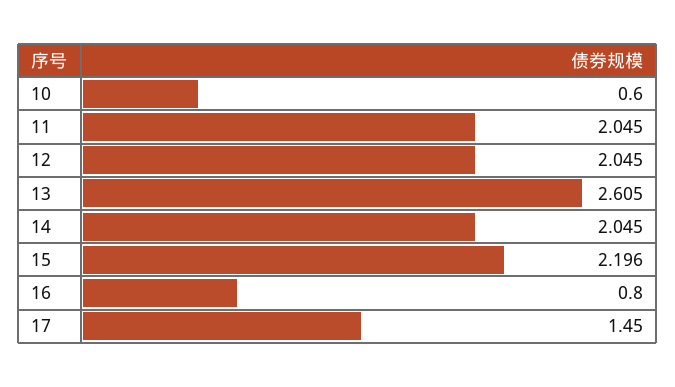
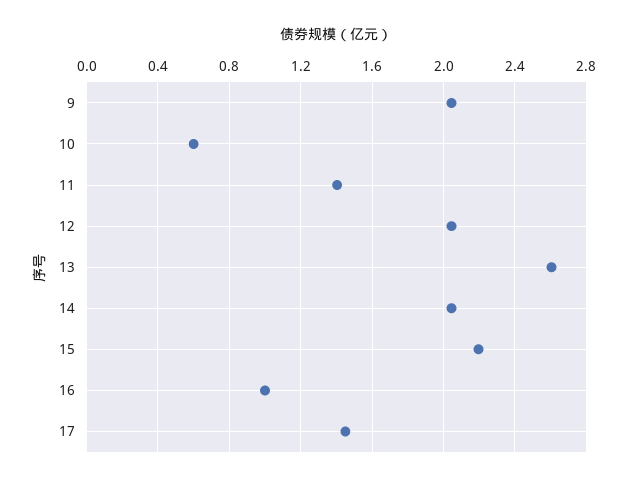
11: 2.045 -> 1.4
16: 0.8 -> 1
9: none -> 2.05

